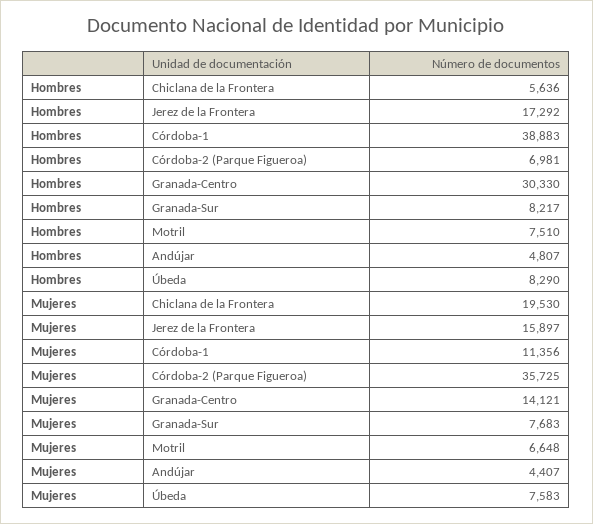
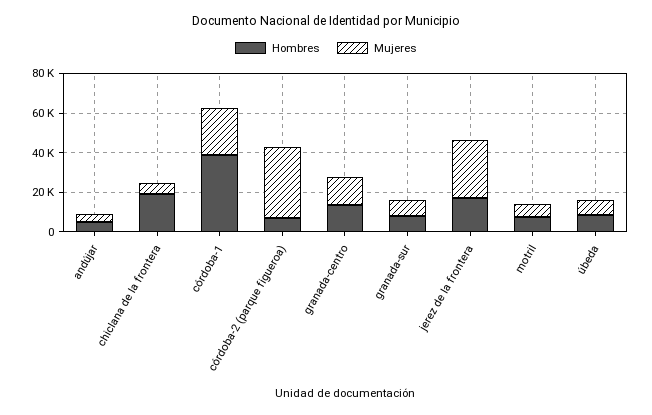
Hombres, Chiclana de la Frontera: 5636 -> 20000
Hombres, Granada-Centro: 30330 -> 15000
Mujeres, Chiclana de la Frontera: 19530 -> 5000
Mujeres, Jerez de la Frontera: 15897 -> 30000
Mujeres, Córdoba-1: 11356 -> 25000

